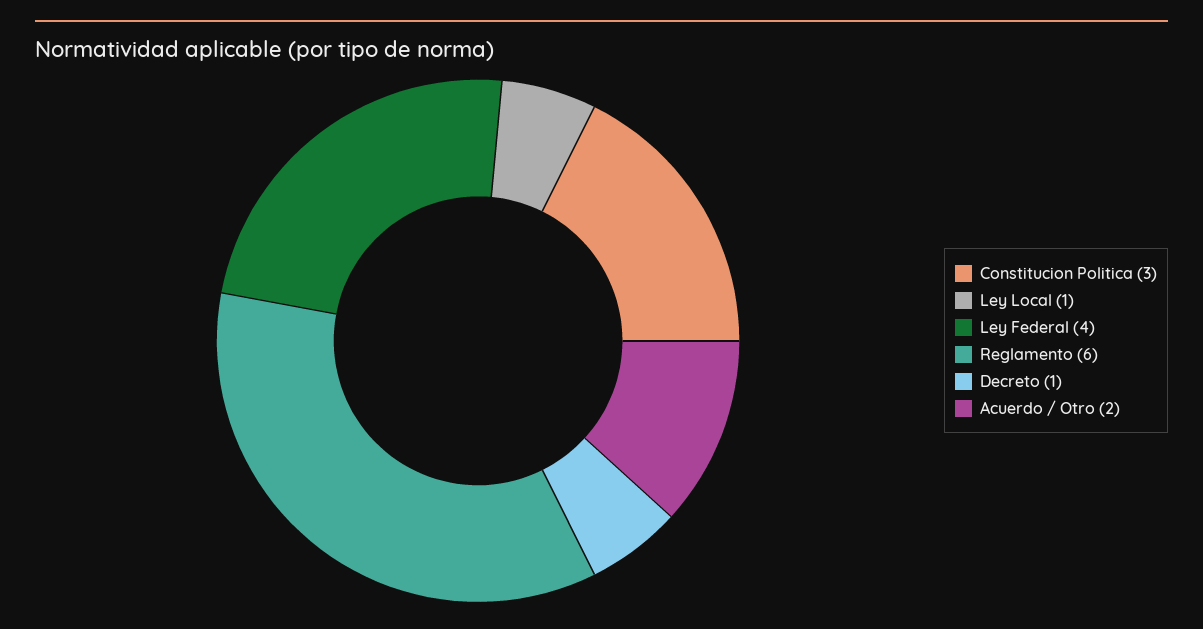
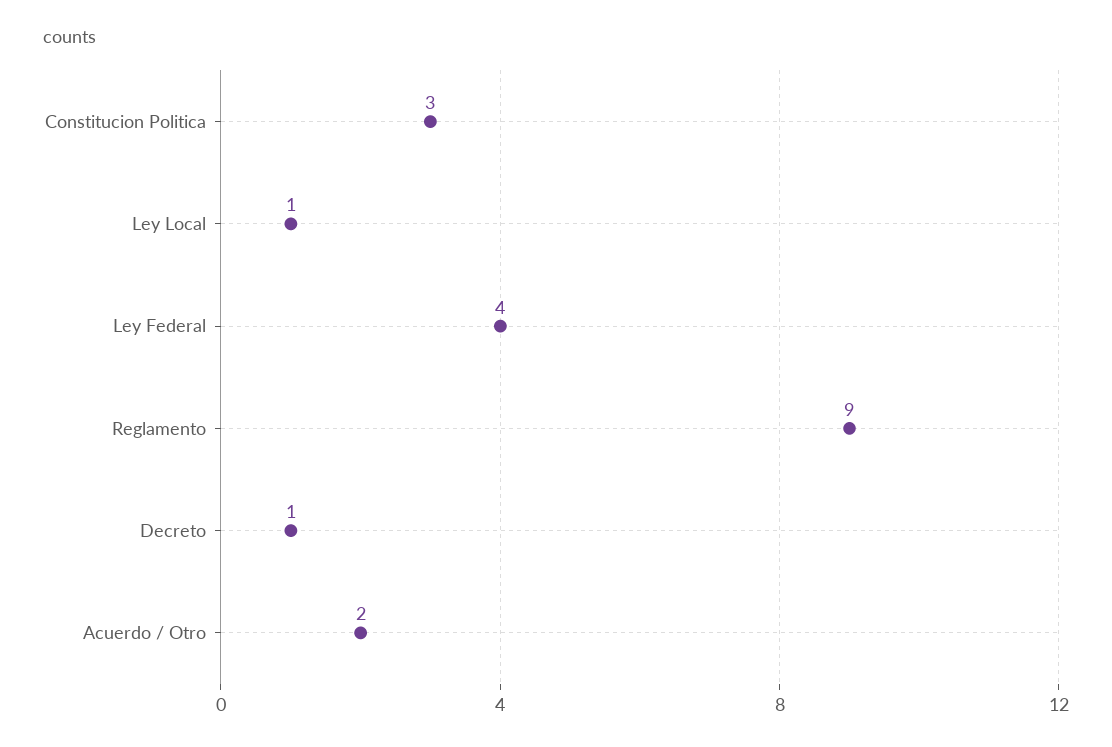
Reglamento: 6 -> 9

